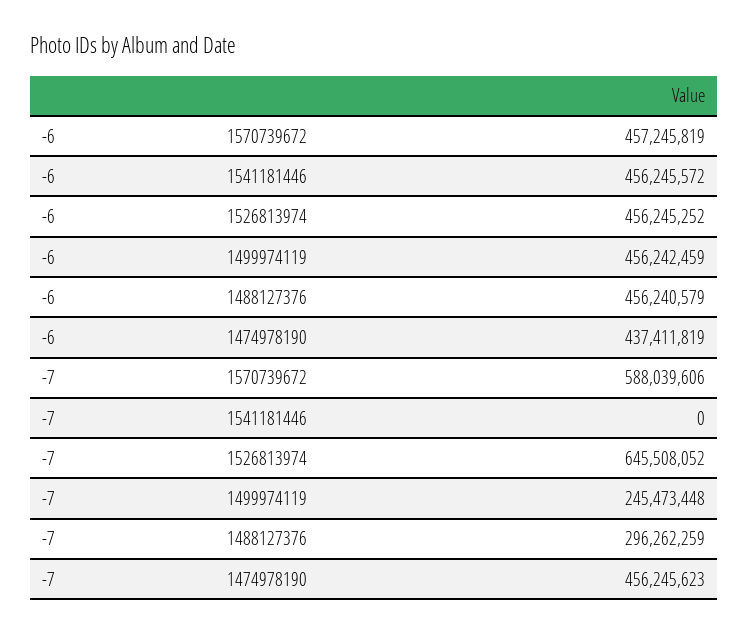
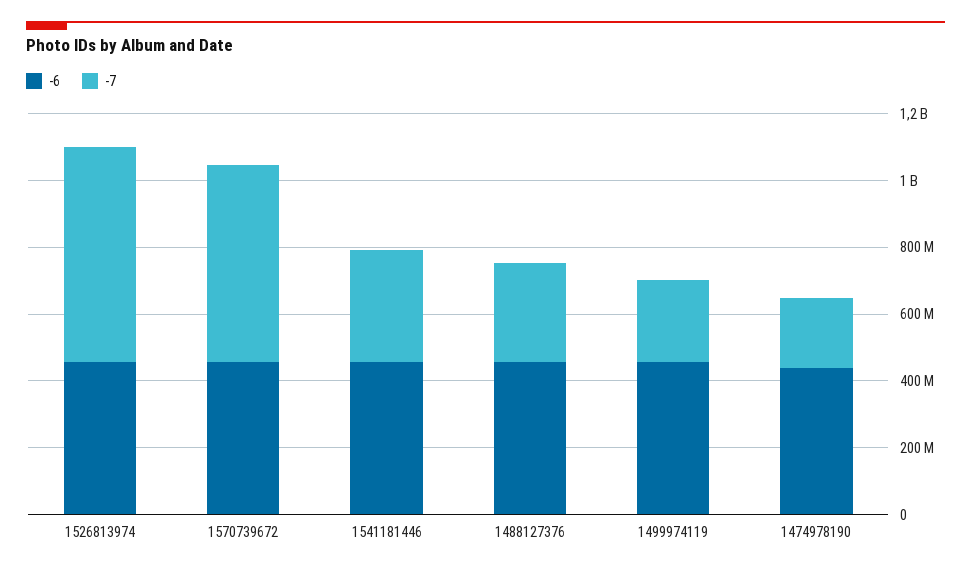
-7, 1541181446: 0 -> 350000000
-7, 1474978190: 456245623 -> 200000000

